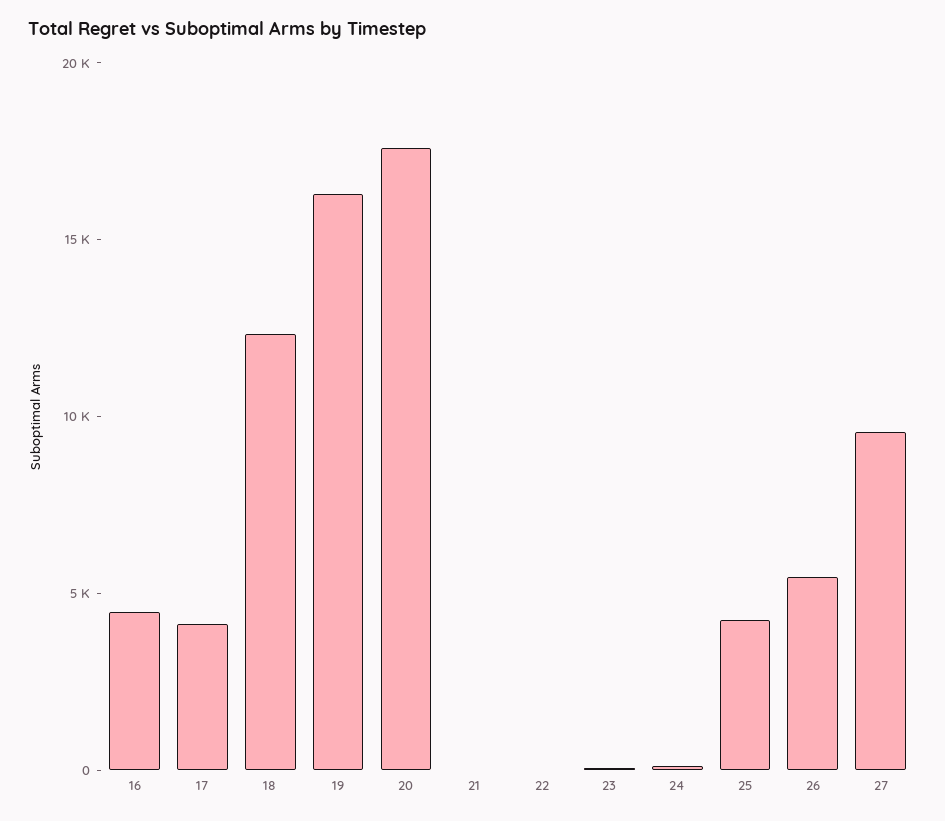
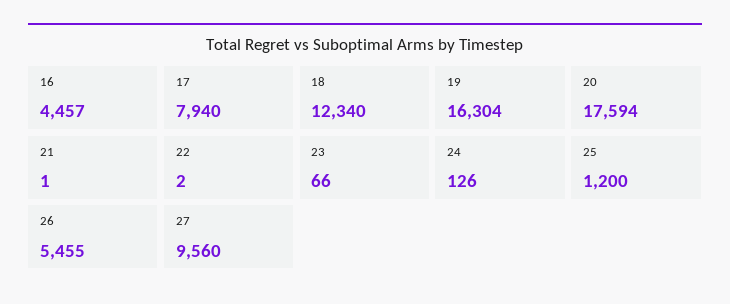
17: 4000 -> 7940
25: 4000 -> 1200

